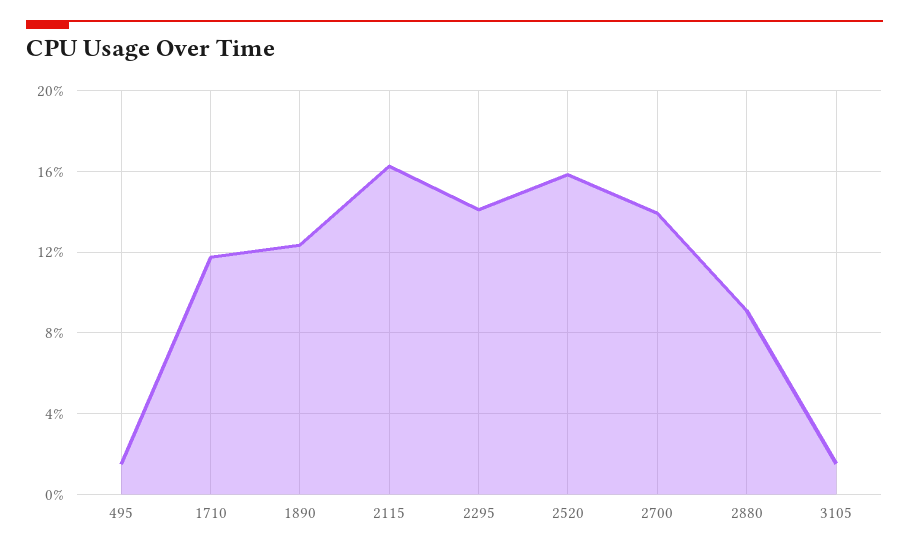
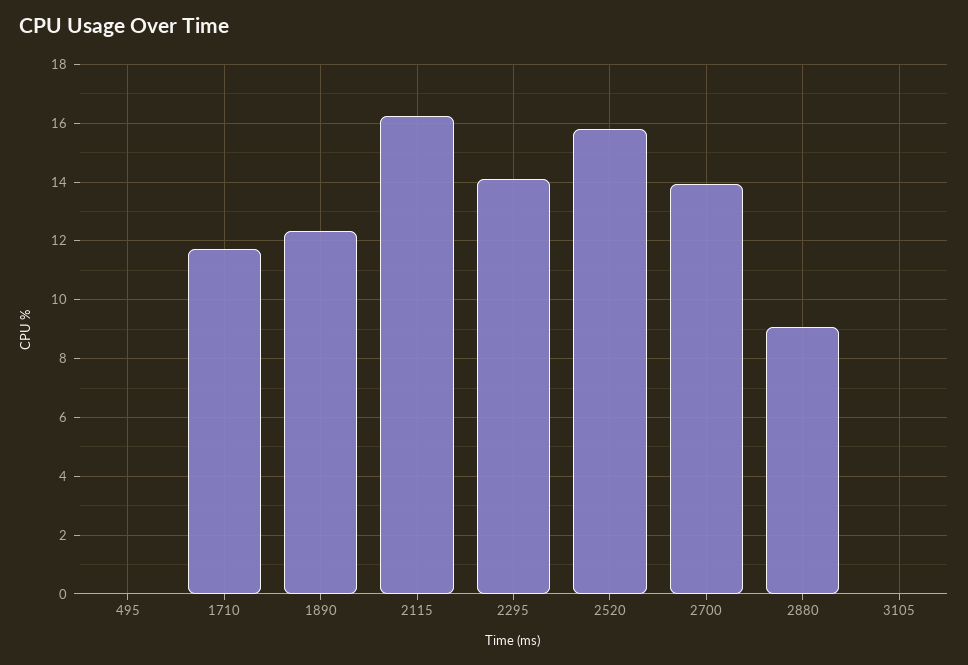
495: 1.5 -> 0
3105: 1.5 -> 0

